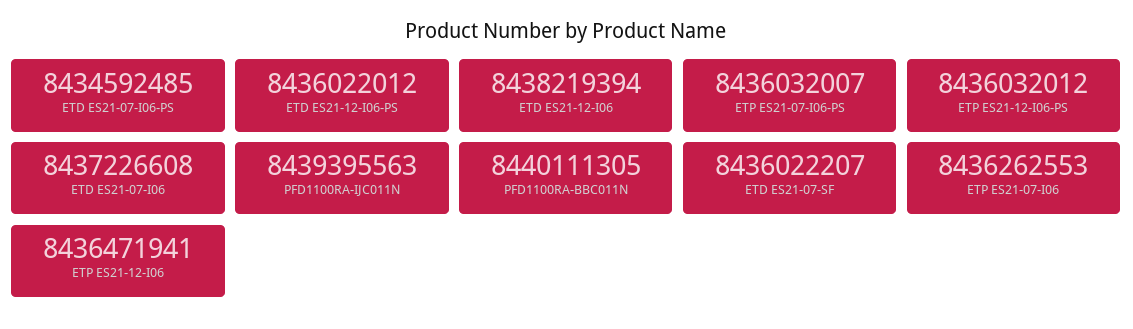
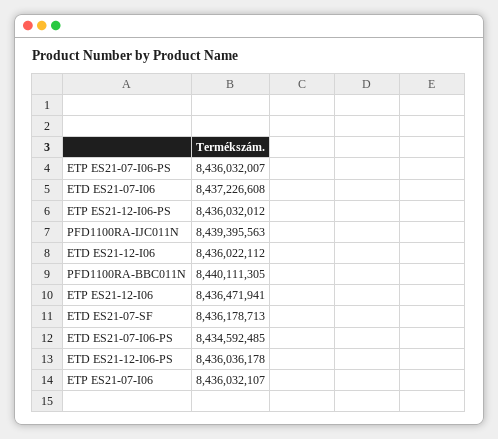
ETD ES21-12-I06-PS: 8436022012 -> 8436036178
ETD ES21-12-I06: 8438219394 -> 8436022112
ETD ES21-07-SF: 8436022207 -> 8436178713
ETP ES21-07-I06: 8436262553 -> 8436032107

